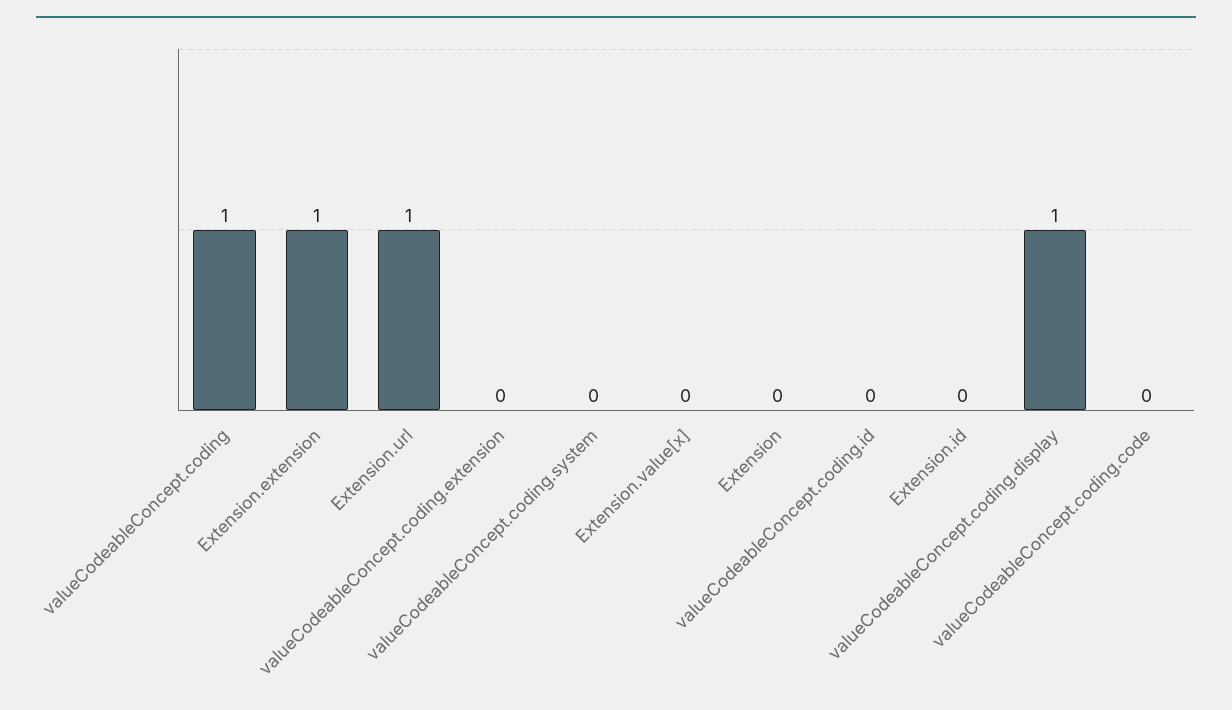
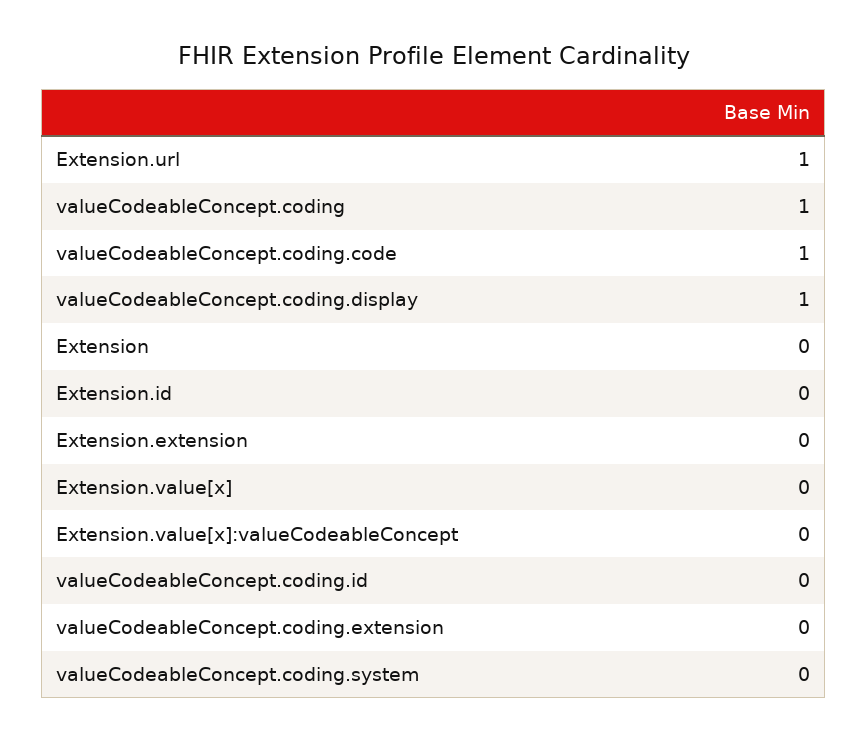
Extension.extension: 1 -> 0
valueCodeableConcept.coding.code: 0 -> 1
Extension.value[x]:valueCodeableConcept: none -> 0

